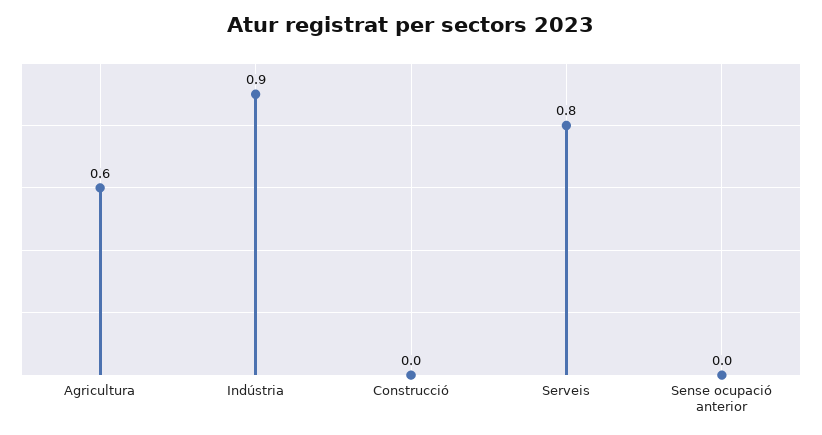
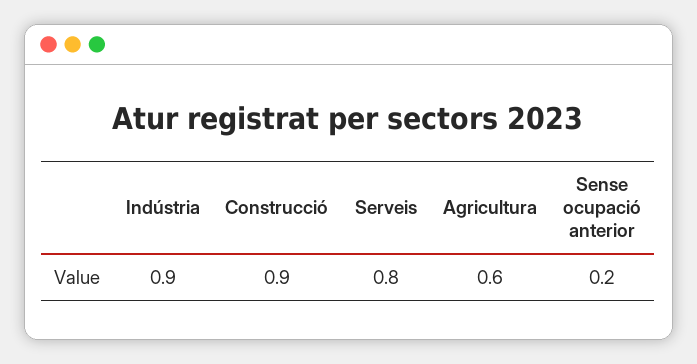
Construcció: 0 -> 0.9
Sense ocupació anterior: 0 -> 0.2

